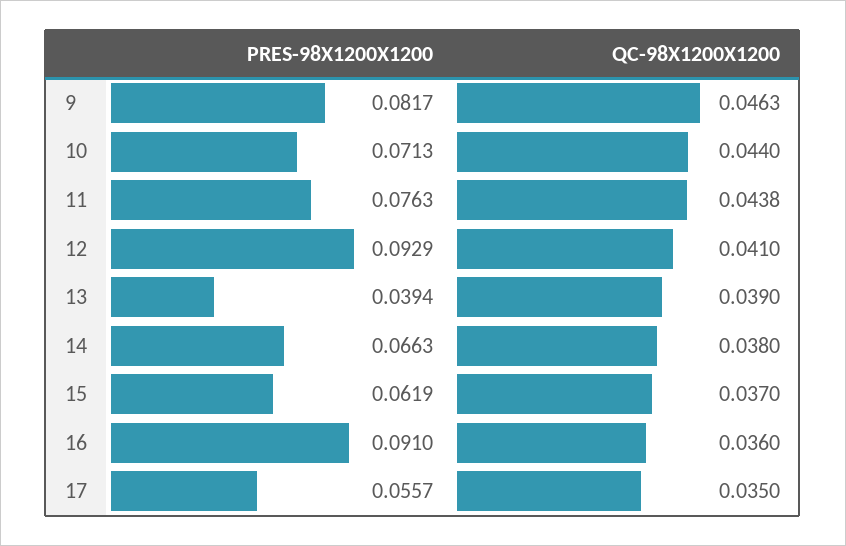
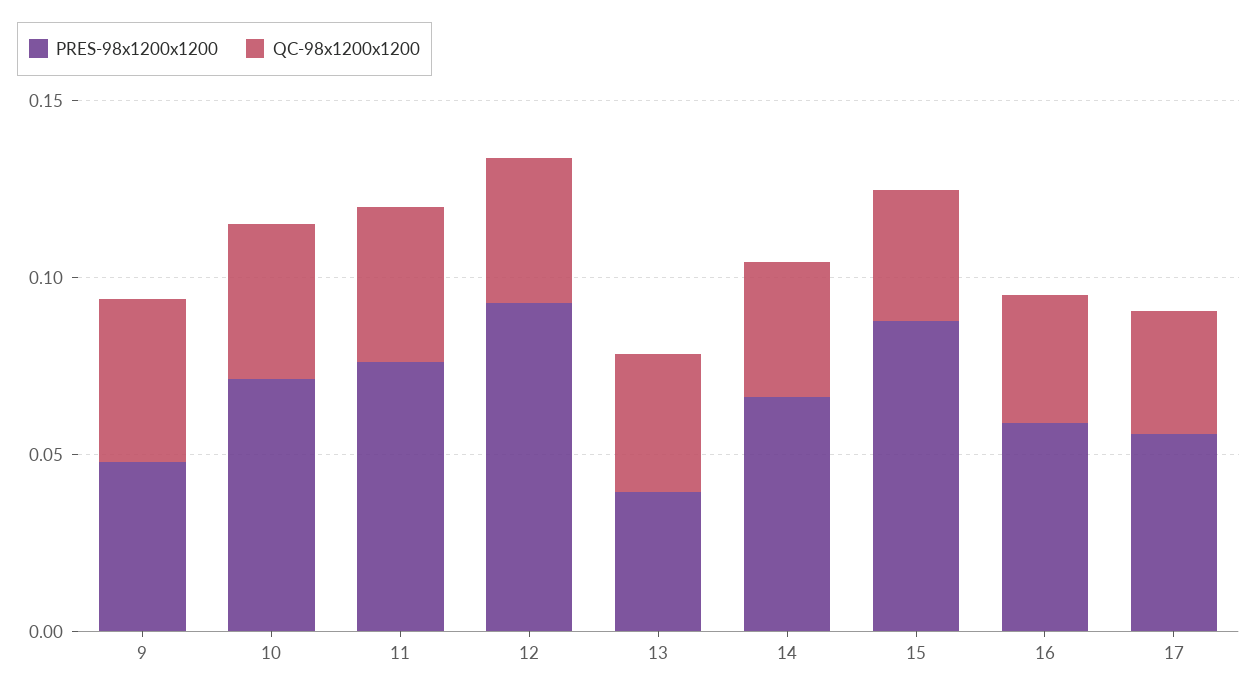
PRES-98X1200X1200, 9: 0.0817 -> 0.05
PRES-98X1200X1200, 15: 0.0619 -> 0.09
PRES-98X1200X1200, 16: 0.091 -> 0.06

